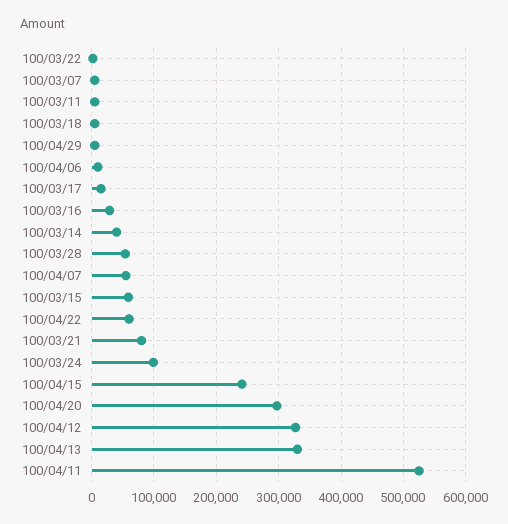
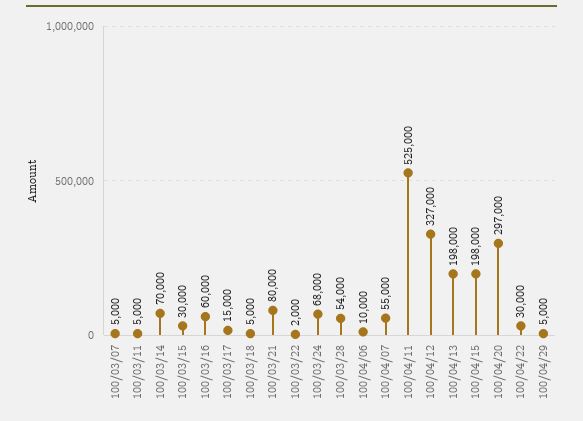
100/03/16: 30000 -> 60000
100/03/14: 40000 -> 70000
100/03/15: 60000 -> 30000
100/04/22: 60000 -> 30000
100/03/24: 100000 -> 68000
100/04/15: 240000 -> 198000
100/04/13: 330000 -> 198000

